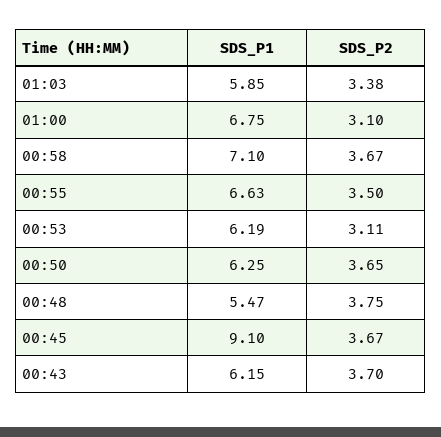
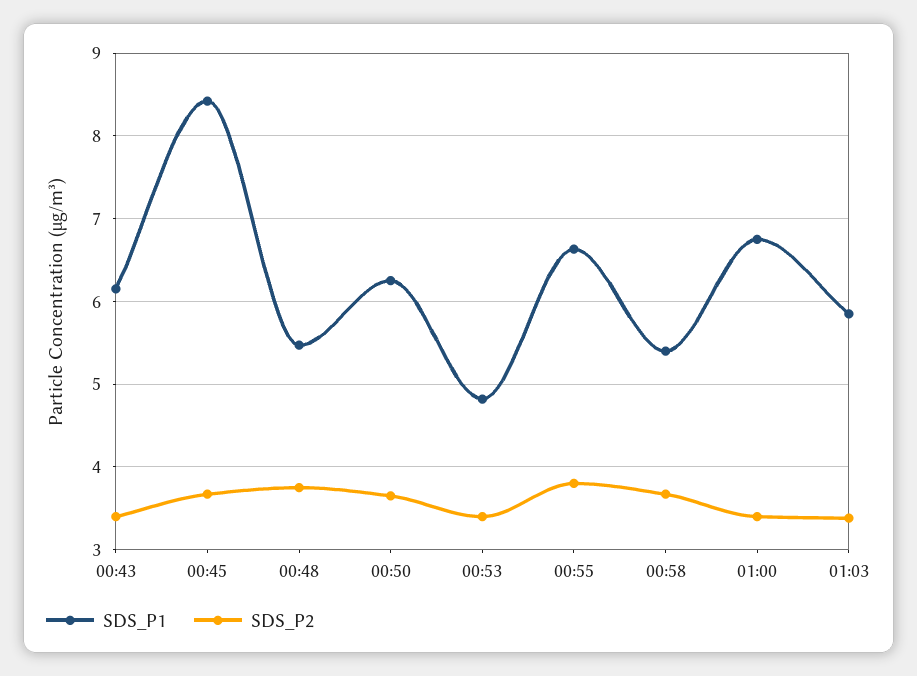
SDS_P2, 01:00: 3.1 -> 3.4
SDS_P1, 00:58: 7.1 -> 5.4
SDS_P2, 00:55: 3.5 -> 3.8
SDS_P1, 00:53: 6.19 -> 4.8
SDS_P2, 00:53: 3.11 -> 3.4
SDS_P1, 00:45: 9.1 -> 8.4
SDS_P2, 00:43: 3.7 -> 3.4

